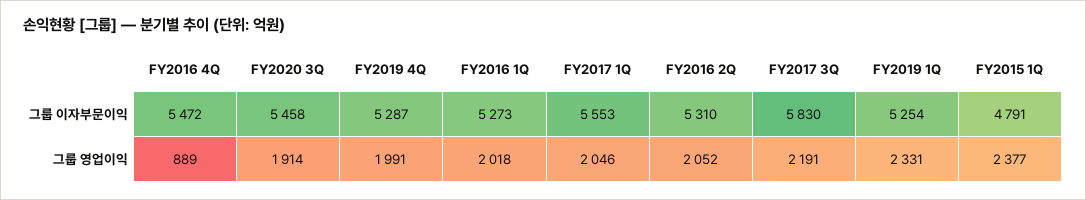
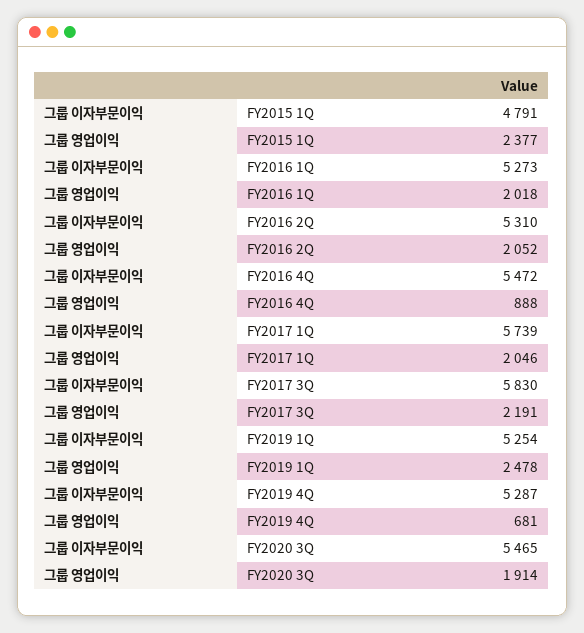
FY2020 3Q, 그룹 이자부문이익: 5458 -> 5465
FY2017 1Q, 그룹 이자부문이익: 5553 -> 5739
FY2016 4Q, 그룹 영업이익: 889 -> 888
FY2019 4Q, 그룹 영업이익: 1991 -> 681
FY2019 1Q, 그룹 영업이익: 2331 -> 2478

